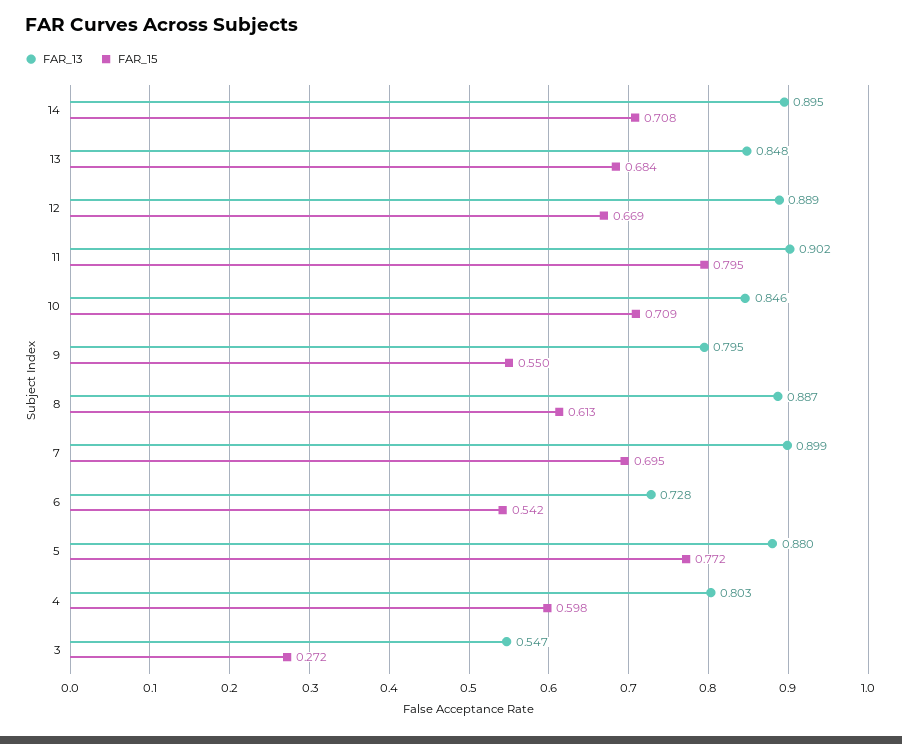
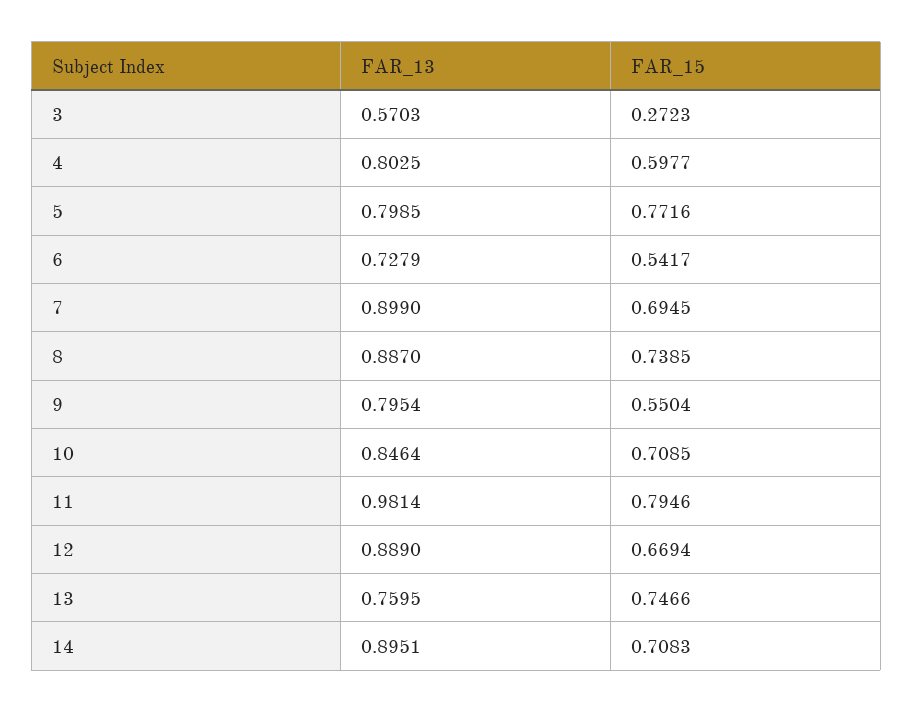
FAR_13, 13: 0.848 -> 0.7595
FAR_15, 13: 0.684 -> 0.7466
FAR_13, 11: 0.902 -> 0.9814
FAR_15, 8: 0.613 -> 0.7385
FAR_13, 5: 0.88 -> 0.7985
FAR_13, 3: 0.547 -> 0.5703

